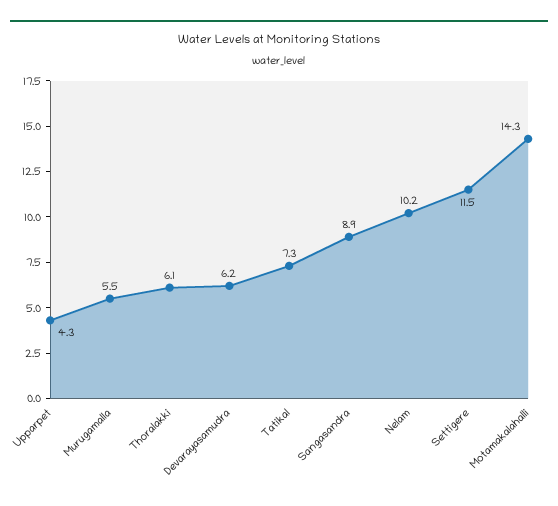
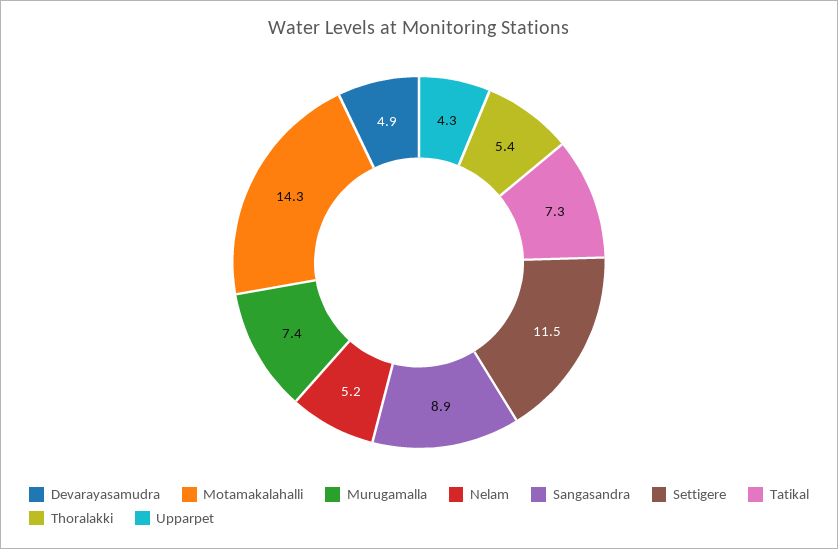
Murugamalla: 5.5 -> 7.4
Thoralakki: 6.1 -> 5.4
Devarayasamudra: 6.2 -> 4.9
Nelam: 10.2 -> 5.2

